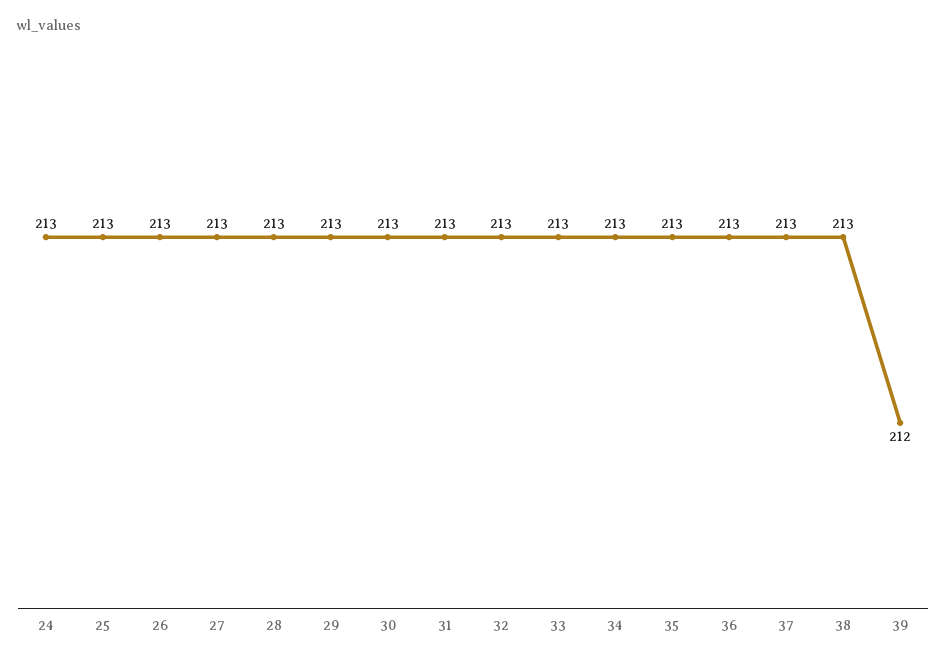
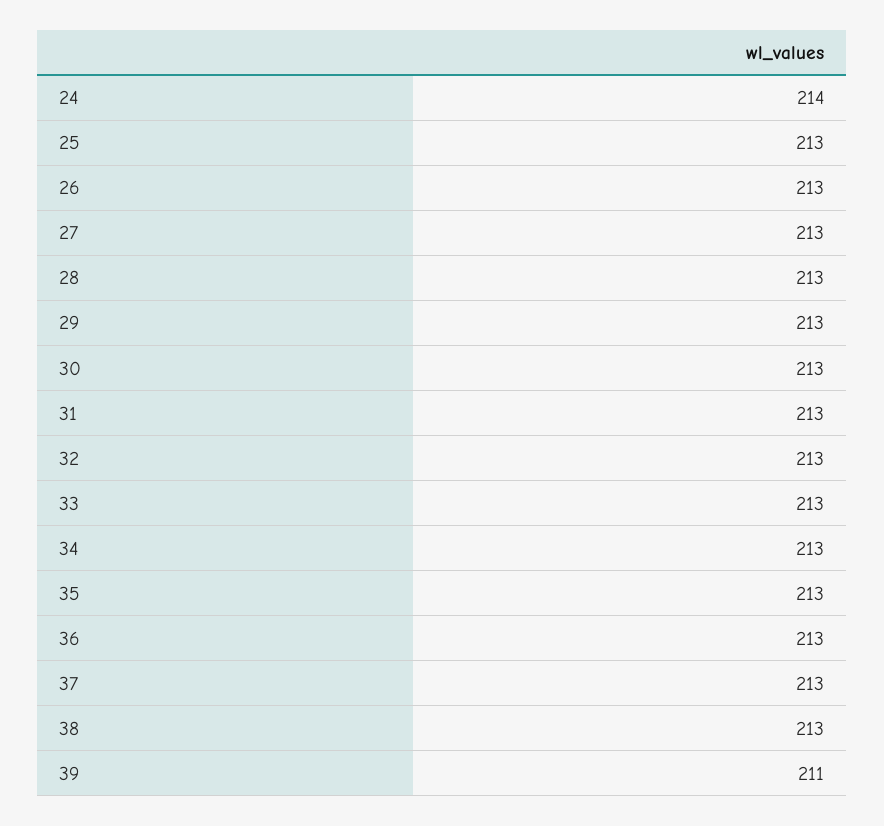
24: 213 -> 214
39: 212 -> 211

